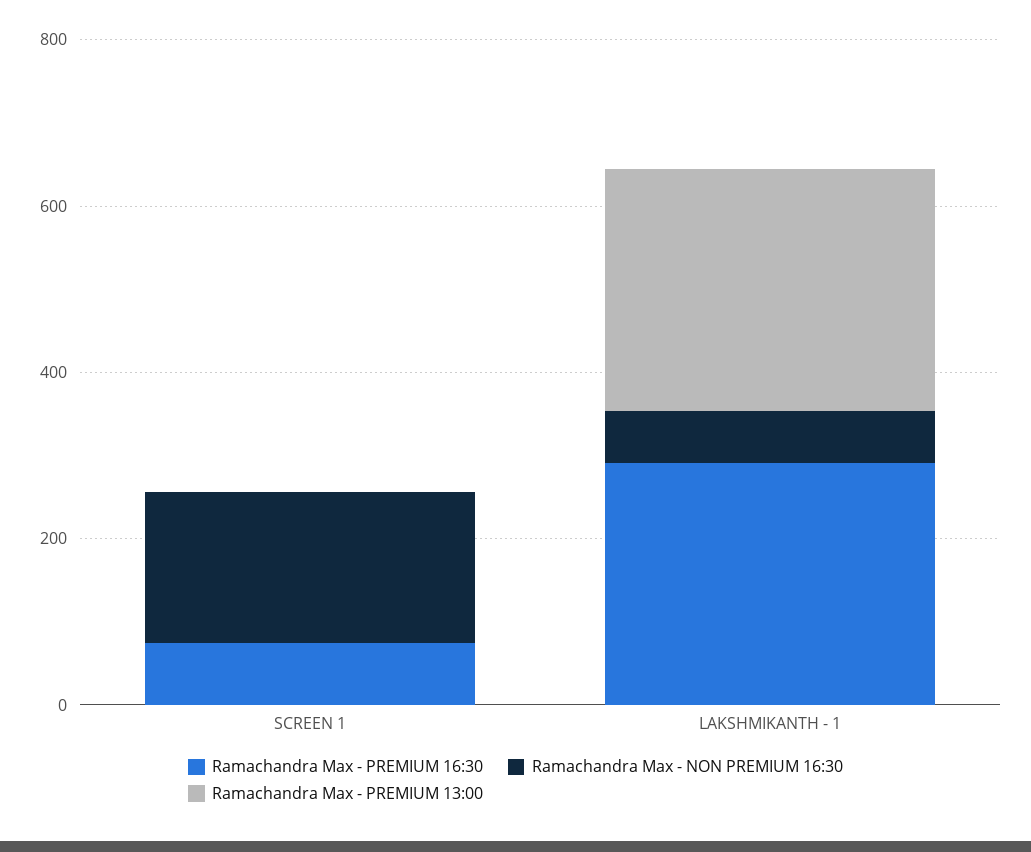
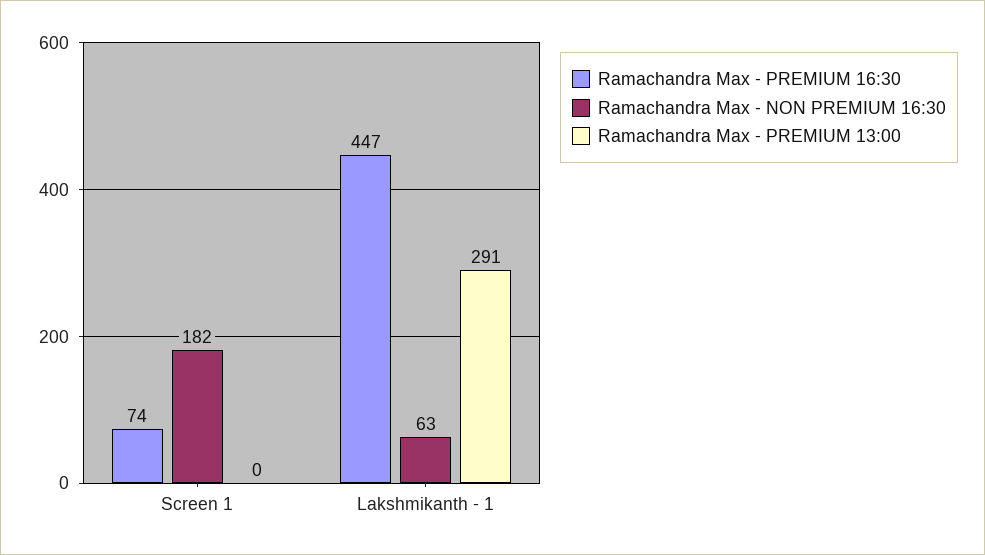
Ramachandra Max - PREMIUM 16:30, LAKSHMIKANTH - 1: 300 -> 447

